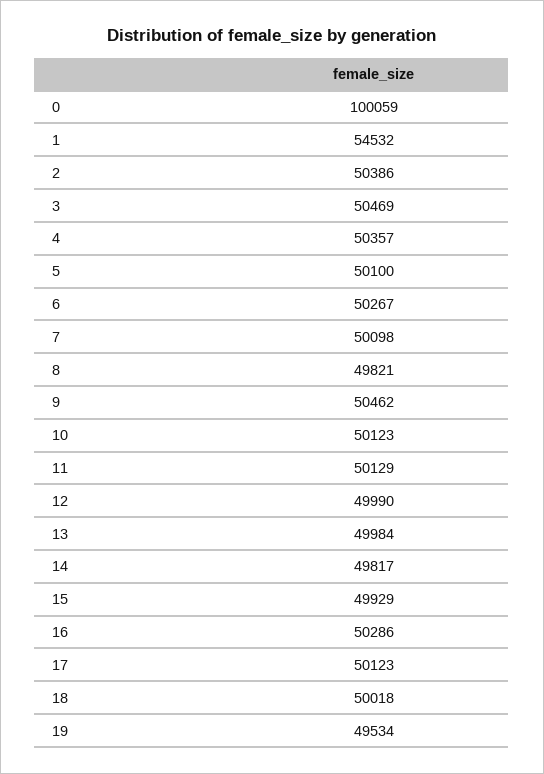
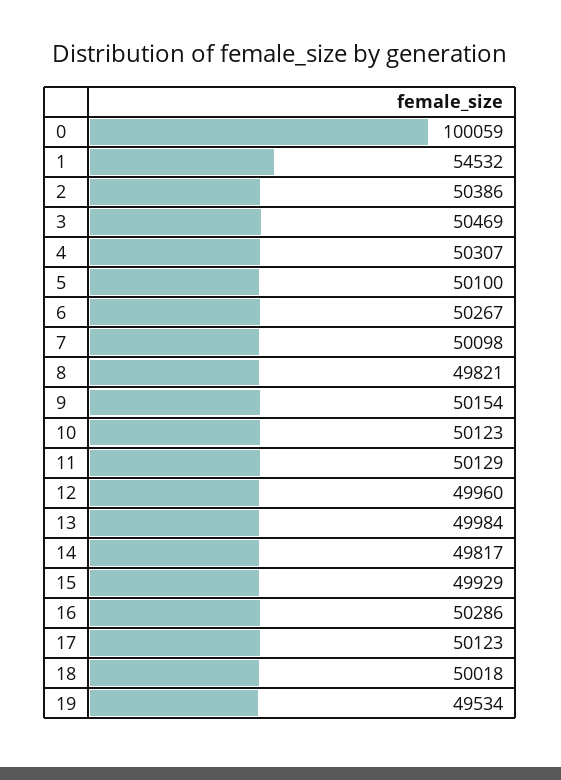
4: 50357 -> 50307
9: 50462 -> 50154
12: 49990 -> 49960

